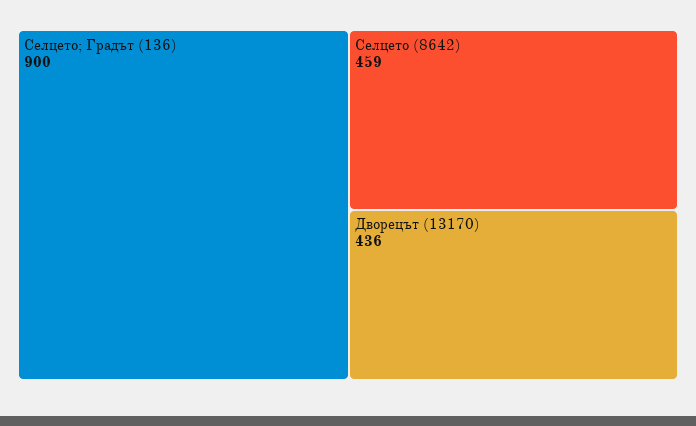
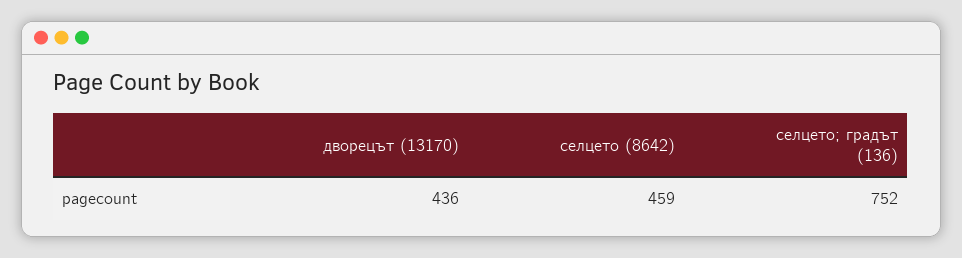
Селцето; Градът (136): 900 -> 752

